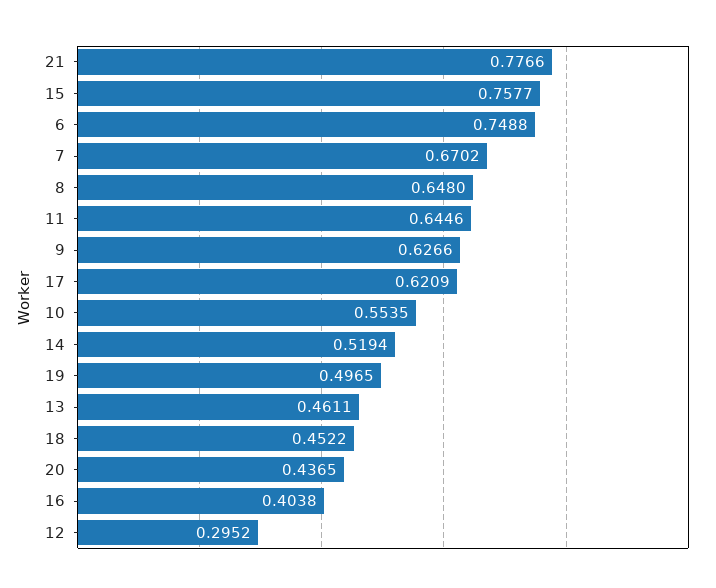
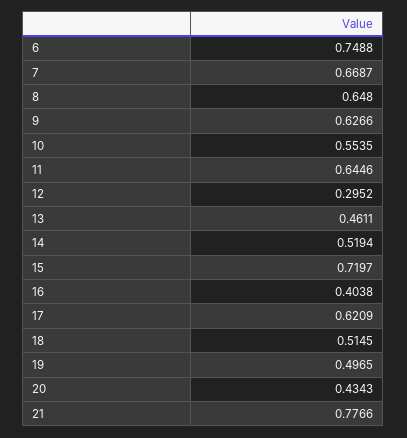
15: 0.7577 -> 0.7197
7: 0.6702 -> 0.6687
18: 0.4522 -> 0.5145
20: 0.4365 -> 0.4343

